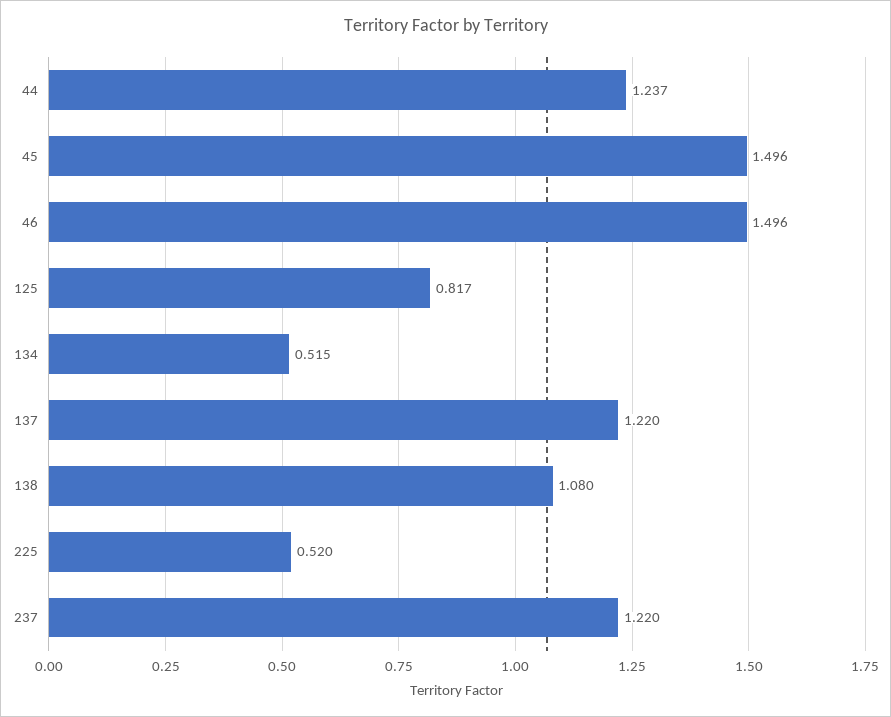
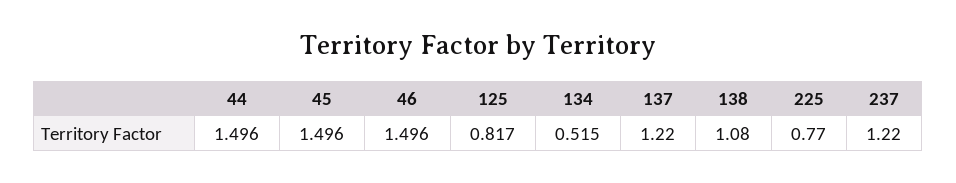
44: 1.237 -> 1.496
225: 0.52 -> 0.77

